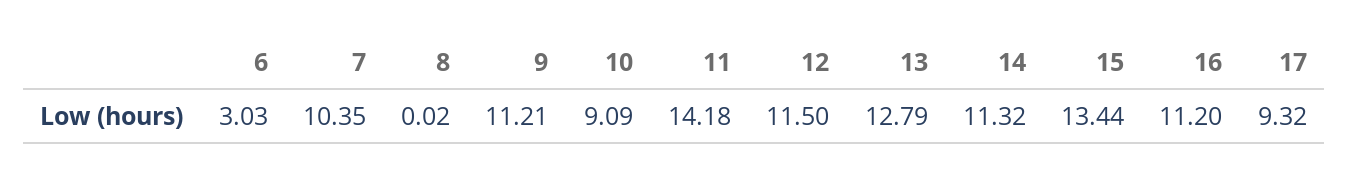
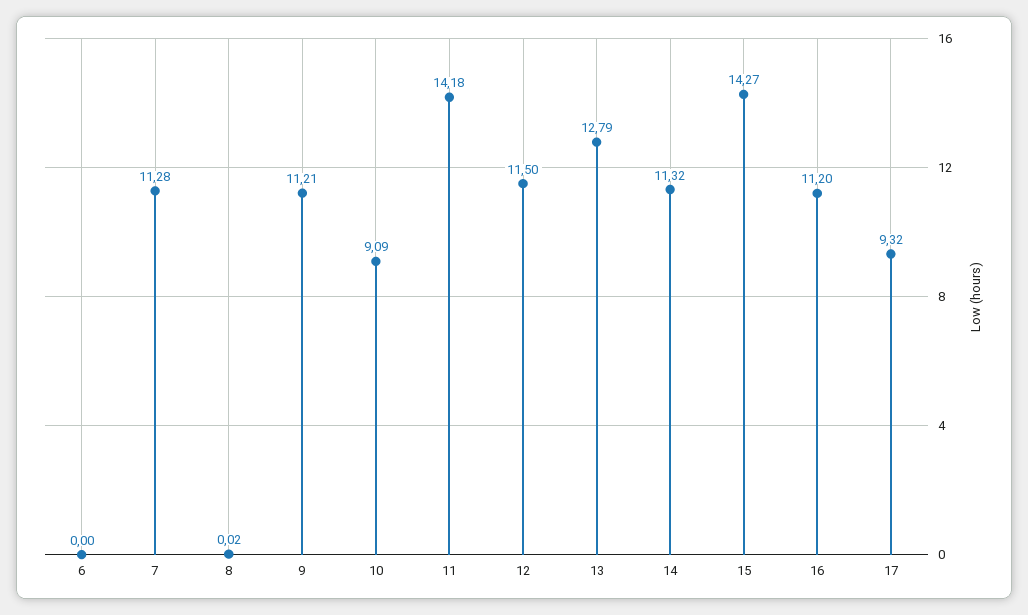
6: 3.03 -> 0
7: 10.35 -> 11.28
15: 13.44 -> 14.27

